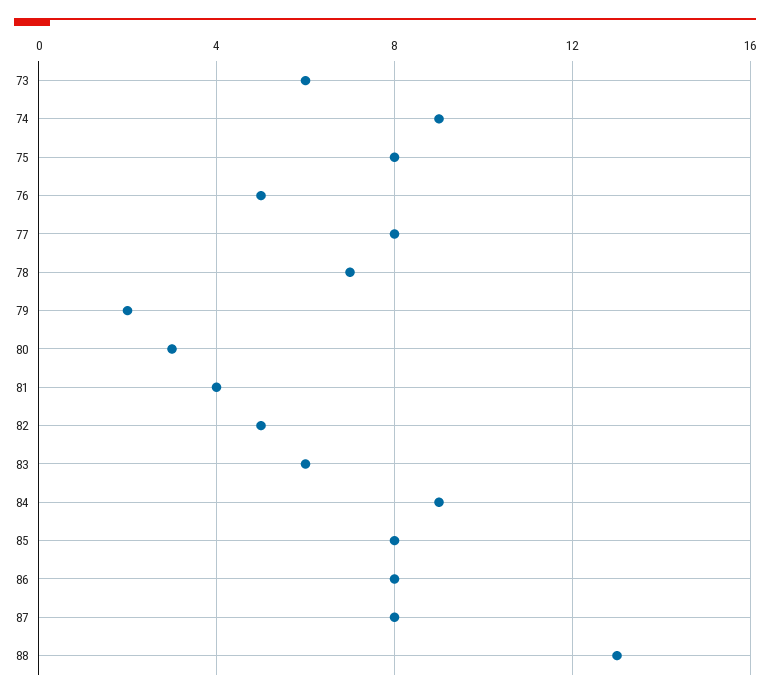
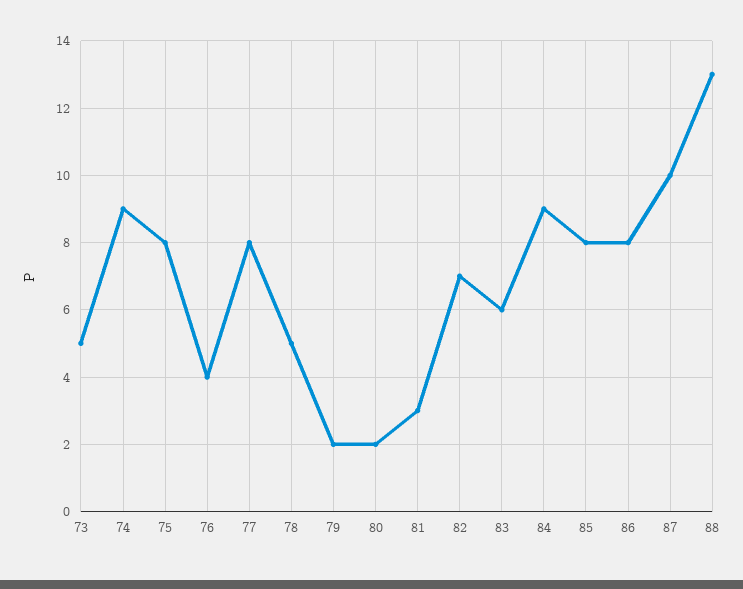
73: 6 -> 5
76: 5 -> 4
78: 7 -> 5
80: 3 -> 2
81: 4 -> 3
82: 5 -> 7
87: 8 -> 10

